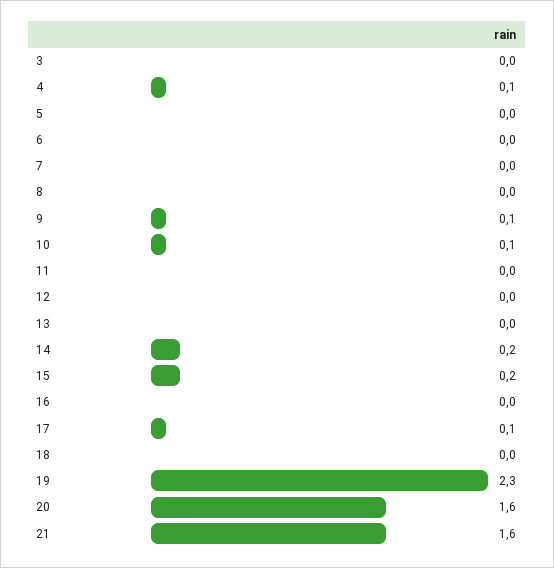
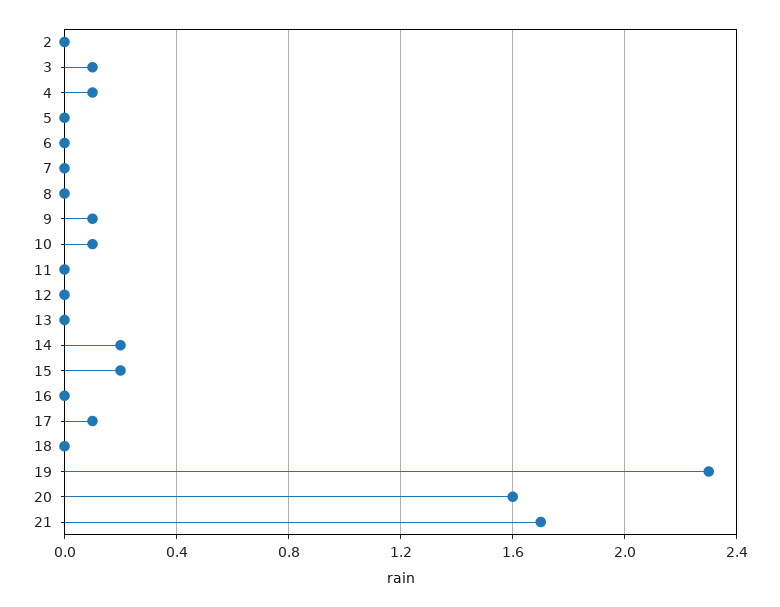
3: 0 -> 0.1
21: 1.6 -> 1.7
2: none -> 0

